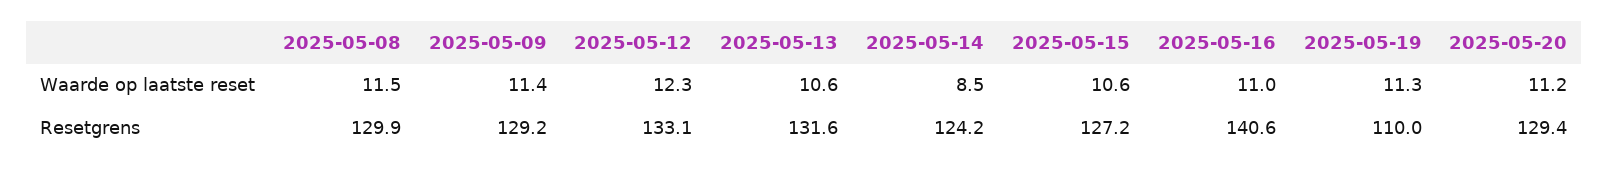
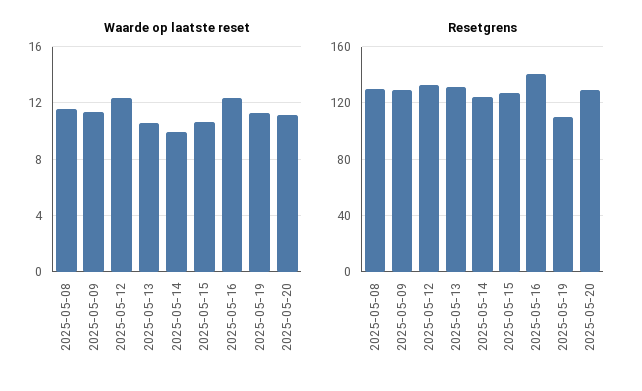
Waarde op laatste reset, 2025-05-14: 8.5 -> 10
Waarde op laatste reset, 2025-05-16: 11 -> 12.5

